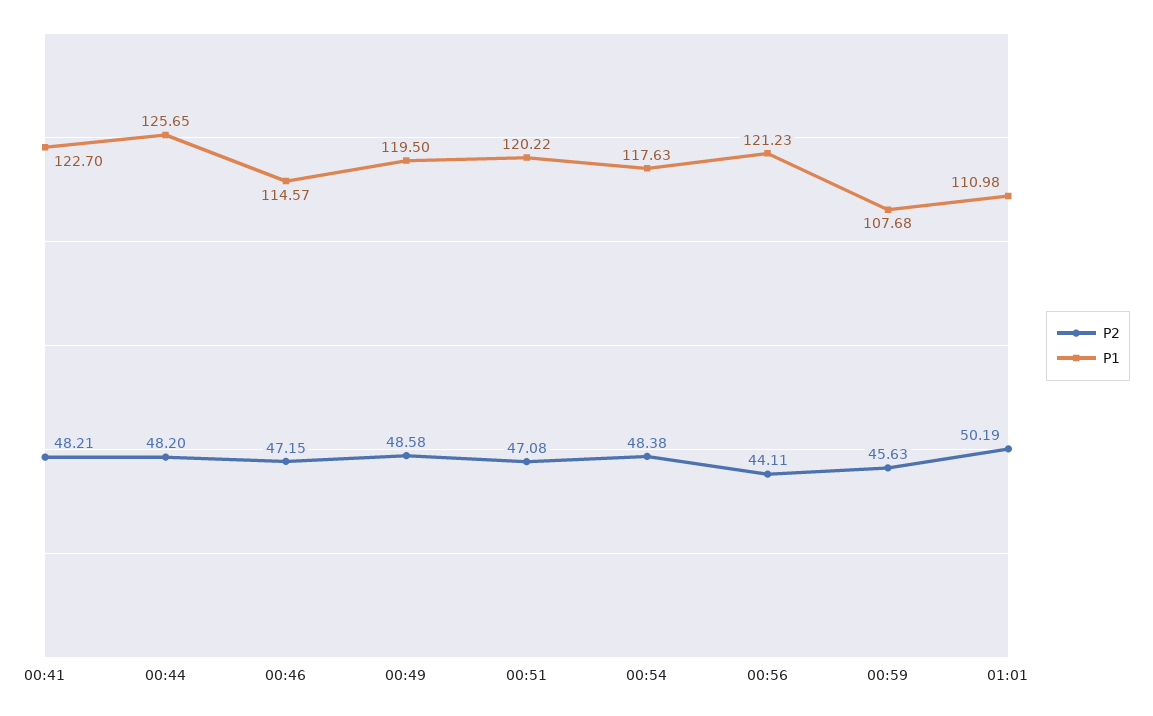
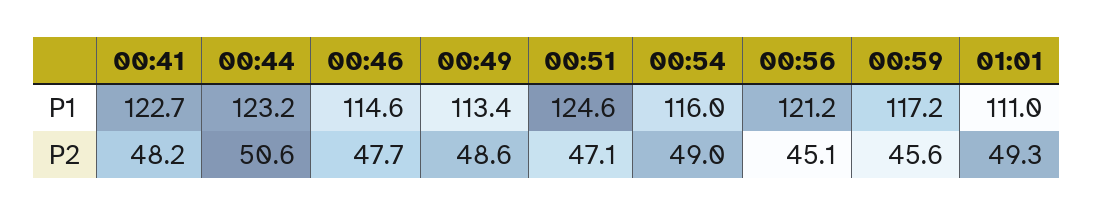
P2, 00:44: 48.2 -> 50.6
P1, 00:44: 125.65 -> 123.2
P2, 00:46: 47.15 -> 47.7
P1, 00:49: 119.5 -> 113.4
P1, 00:51: 120.22 -> 124.6
P2, 00:54: 48.38 -> 49
P1, 00:54: 117.63 -> 116
P2, 00:56: 44.11 -> 45.1
P1, 00:59: 107.68 -> 117.2
P2, 01:01: 50.19 -> 49.3

